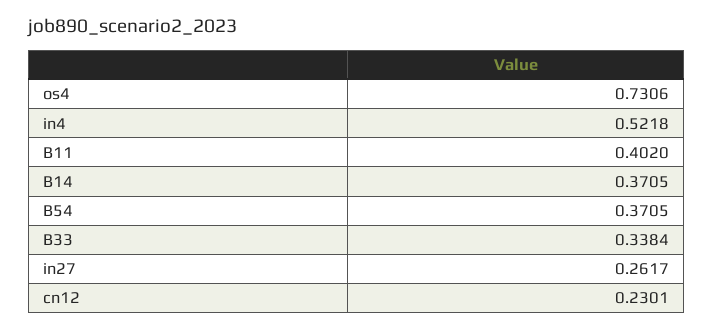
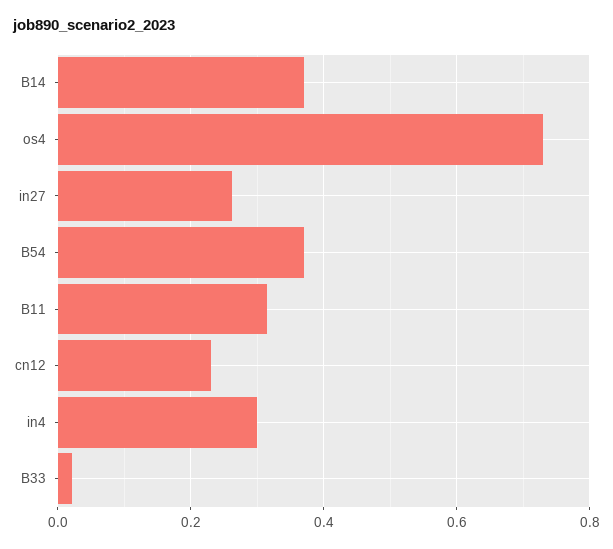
in4: 0.5218 -> 0.3
B11: 0.402 -> 0.32
B33: 0.3384 -> 0.02

